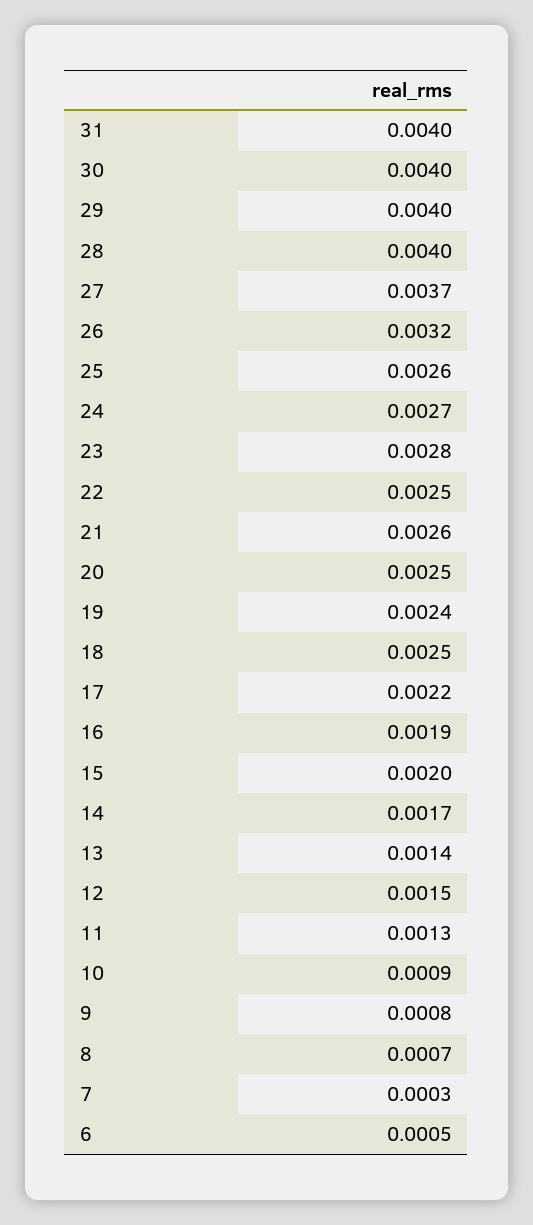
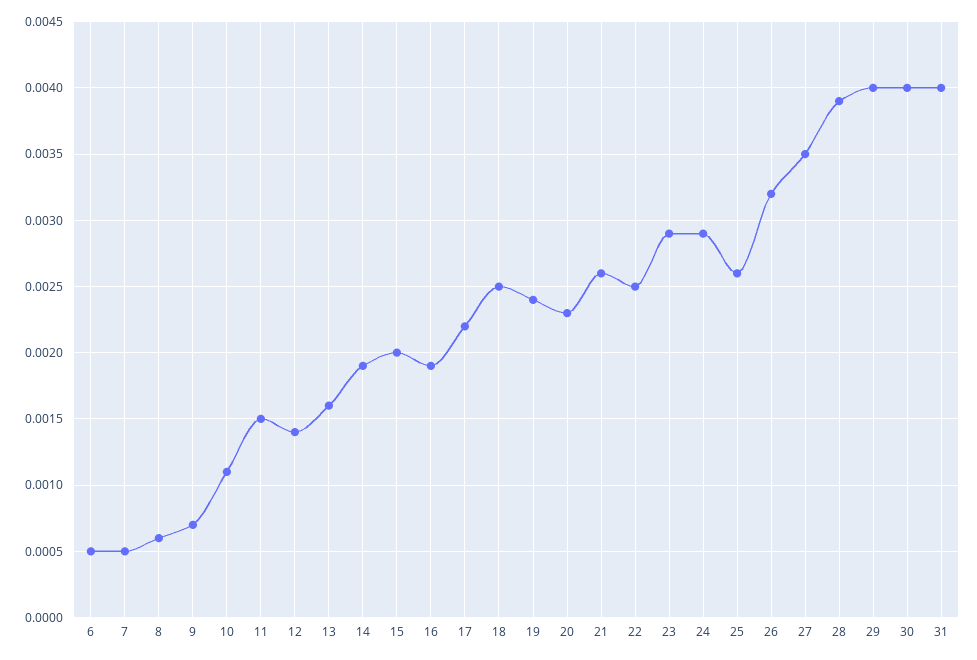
28: 0.004 -> 0.0039
27: 0.0037 -> 0.0035
24: 0.0027 -> 0.0029
23: 0.0028 -> 0.0029
20: 0.0025 -> 0.0023
14: 0.0017 -> 0.0019
13: 0.0014 -> 0.0016
12: 0.0015 -> 0.0014
11: 0.0013 -> 0.0015
10: 0.0009 -> 0.0011
9: 0.0008 -> 0.0007
8: 0.0007 -> 0.0006
7: 0.0003 -> 0.0005

